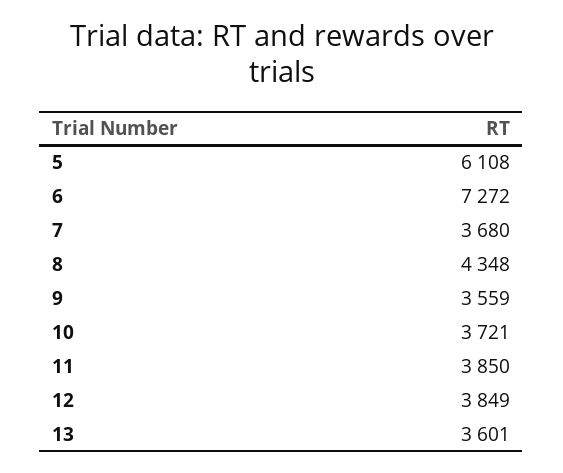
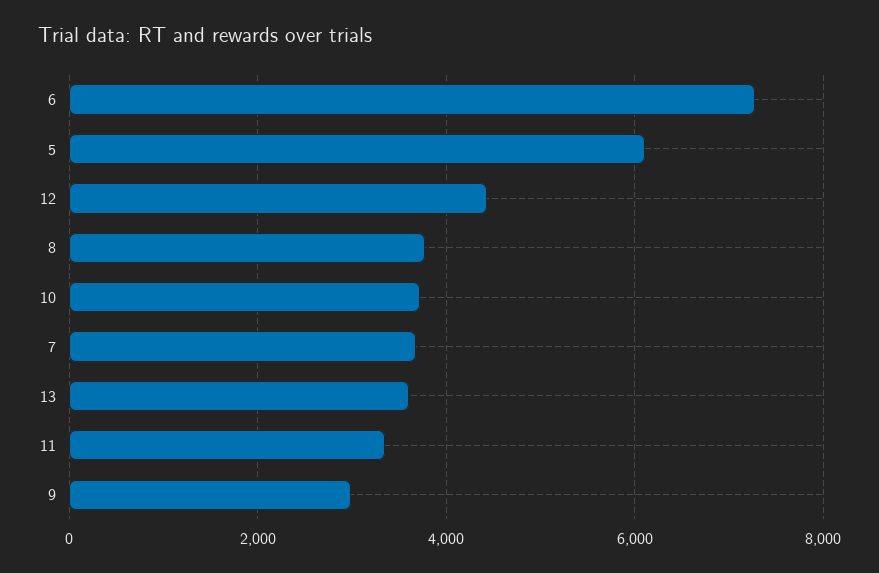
8: 4348 -> 3800
9: 3559 -> 3000
11: 3850 -> 3400
12: 3849 -> 4400

